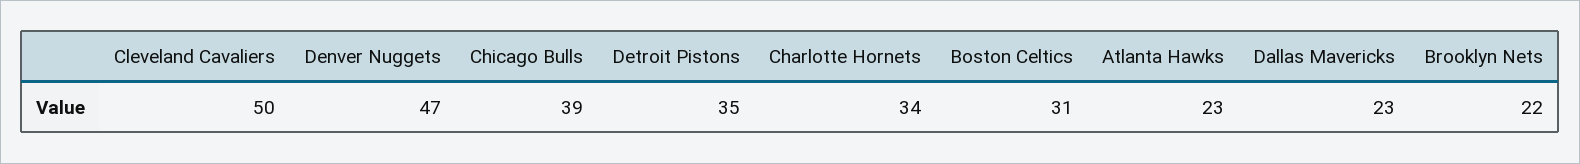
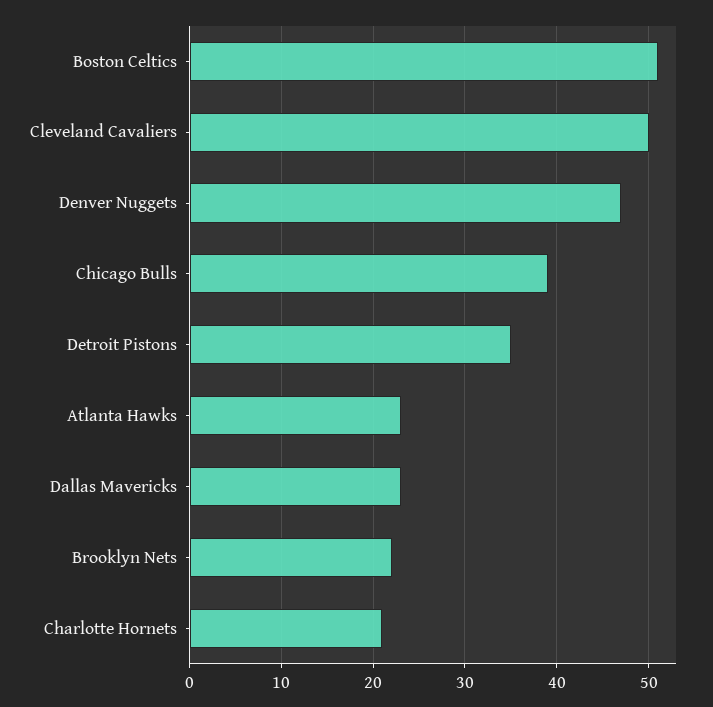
Charlotte Hornets: 34 -> 21
Boston Celtics: 31 -> 51

